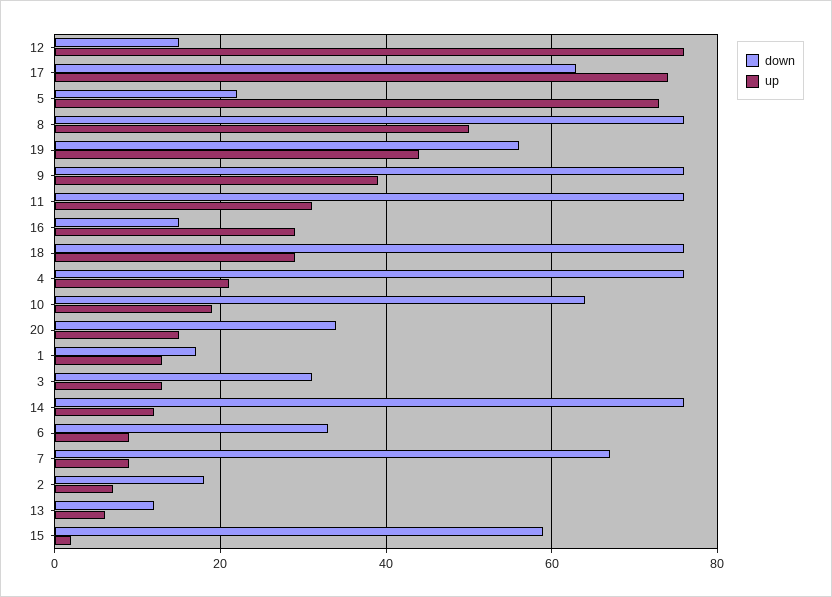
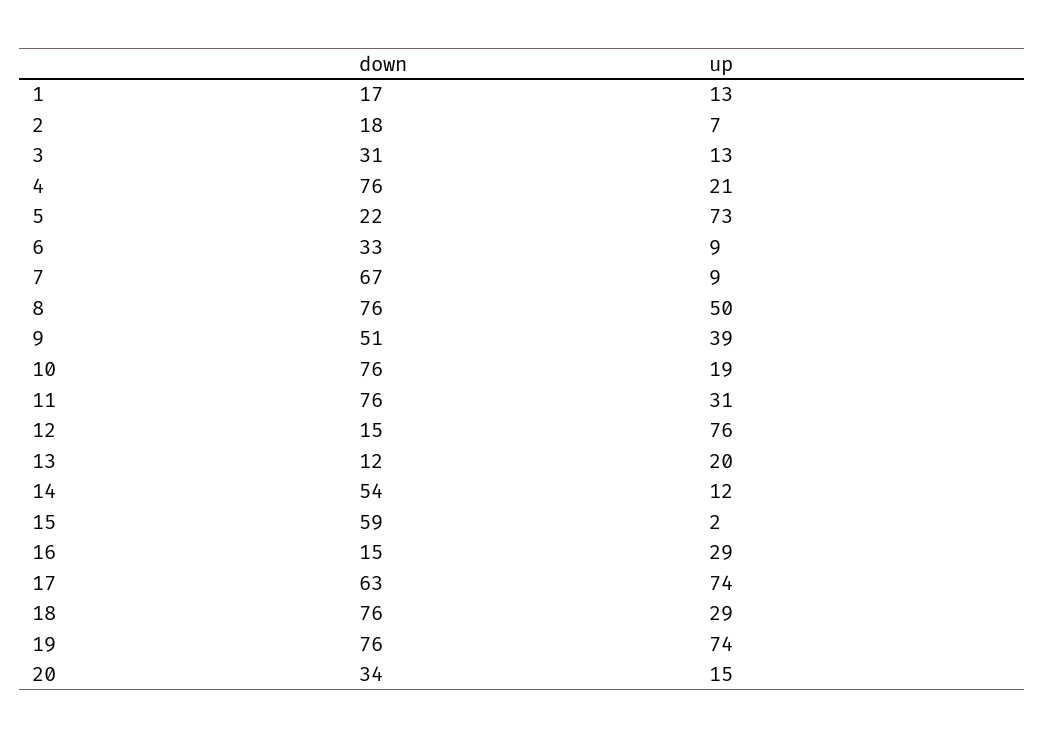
down, 19: 55 -> 76
up, 19: 45 -> 74
down, 9: 75 -> 51
down, 10: 65 -> 76
down, 14: 75 -> 54
up, 13: 5 -> 20

